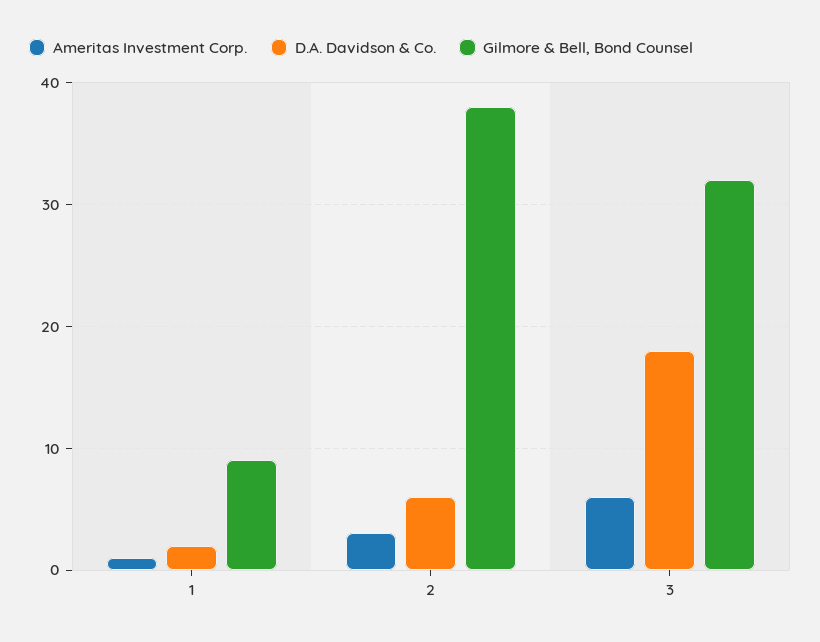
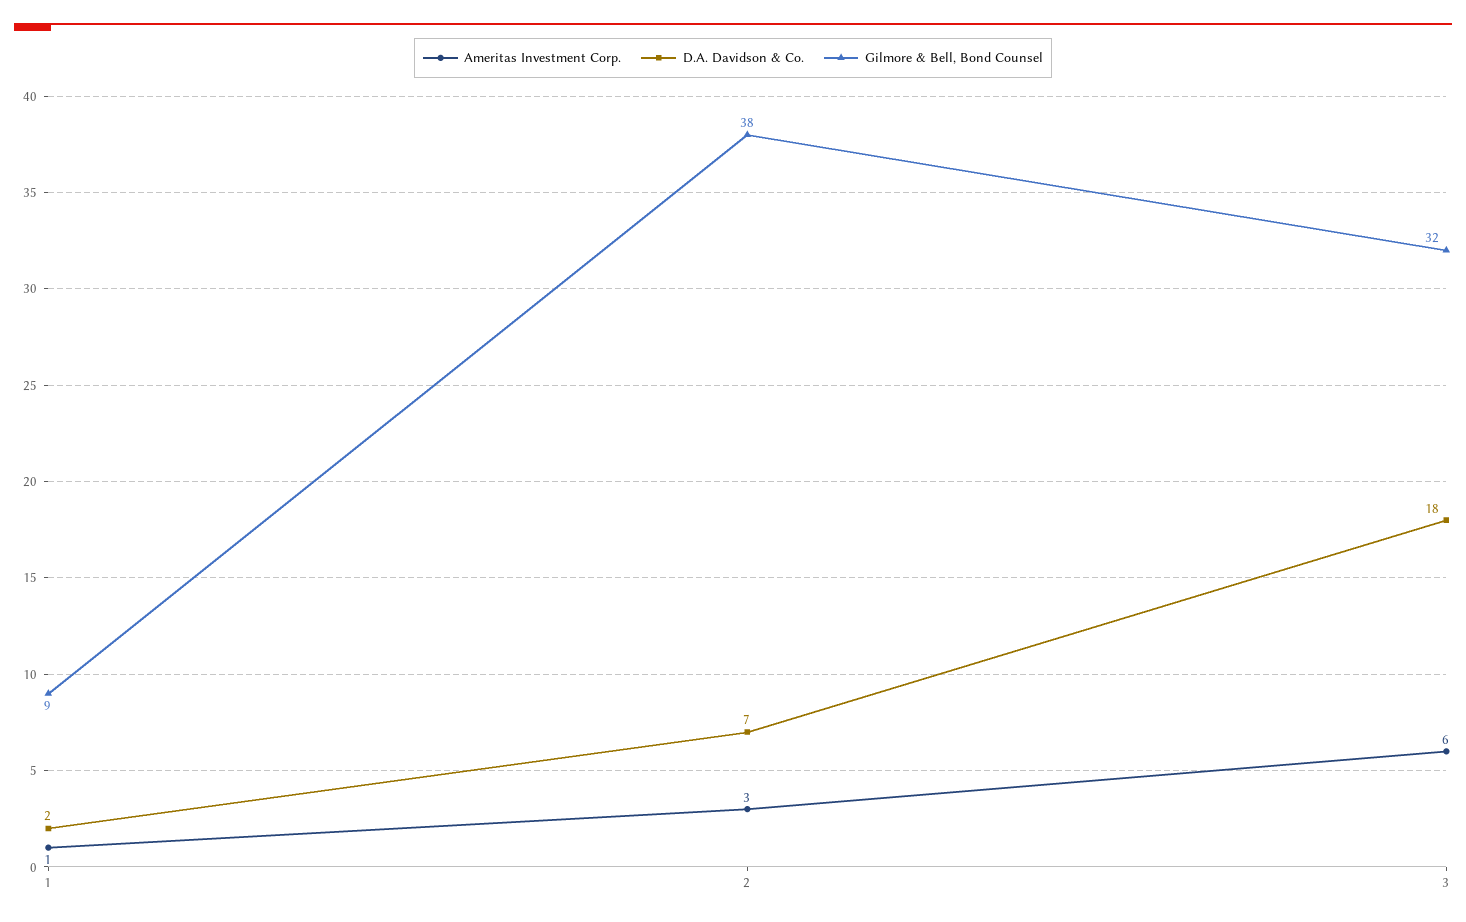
D.A. Davidson & Co., 2: 6 -> 7

